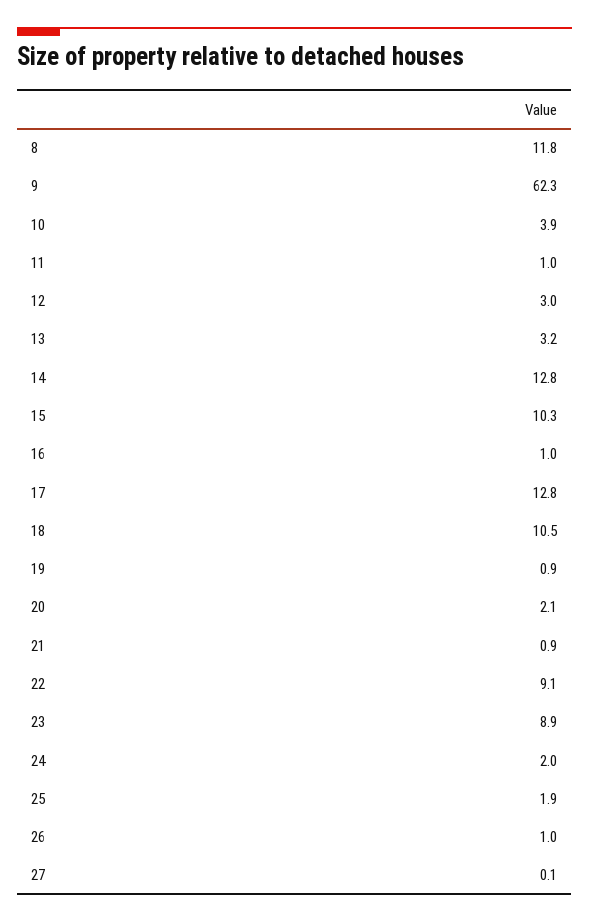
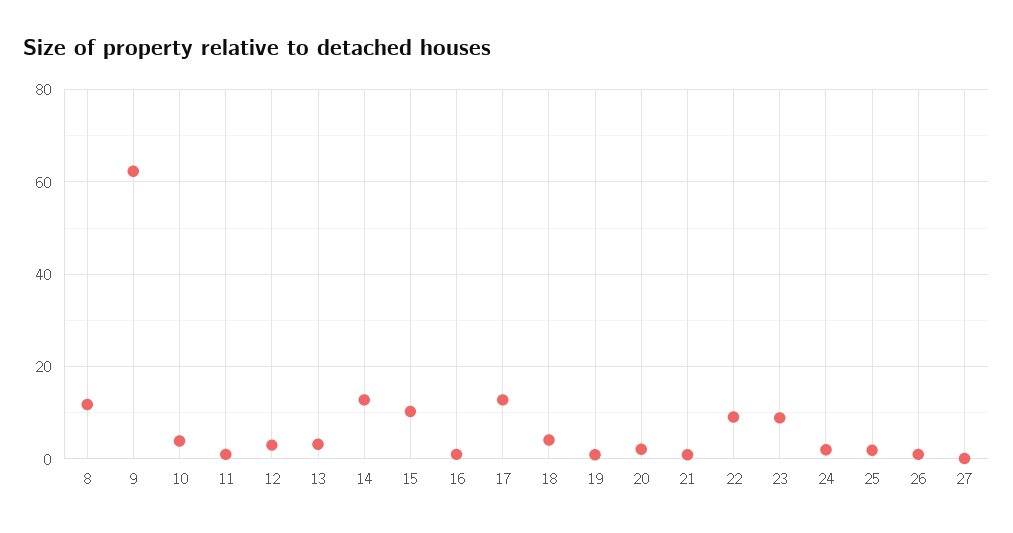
18: 10.5 -> 4

